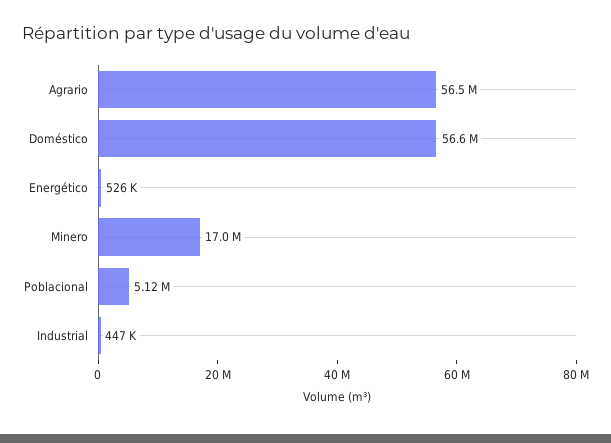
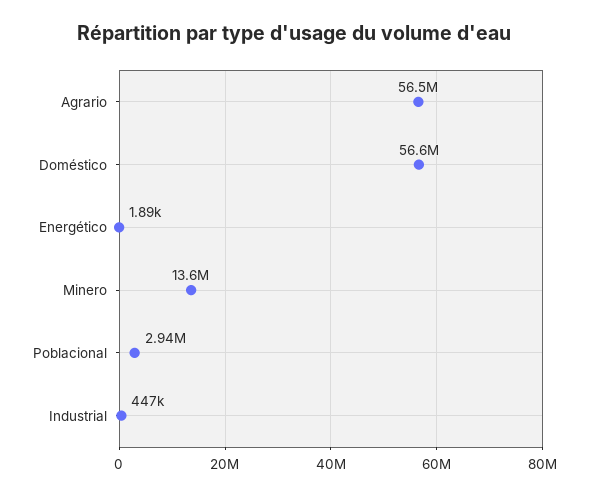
Energético: 526000 -> 1890
Minero: 17000000 -> 13600000
Poblacional: 5120000 -> 2940000

